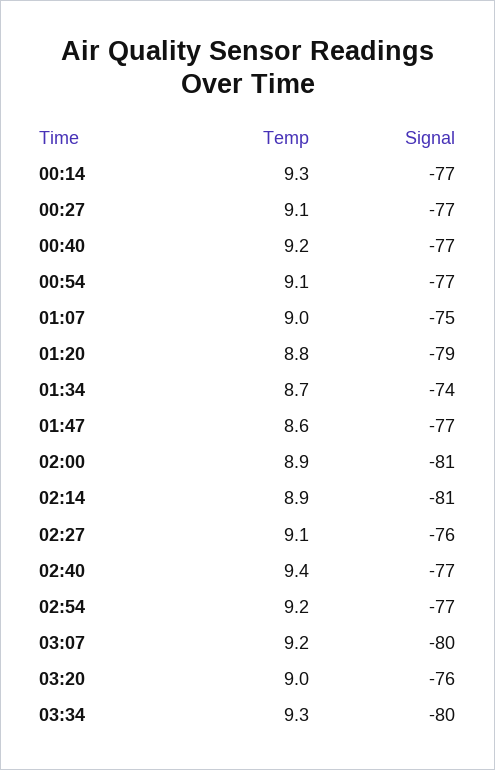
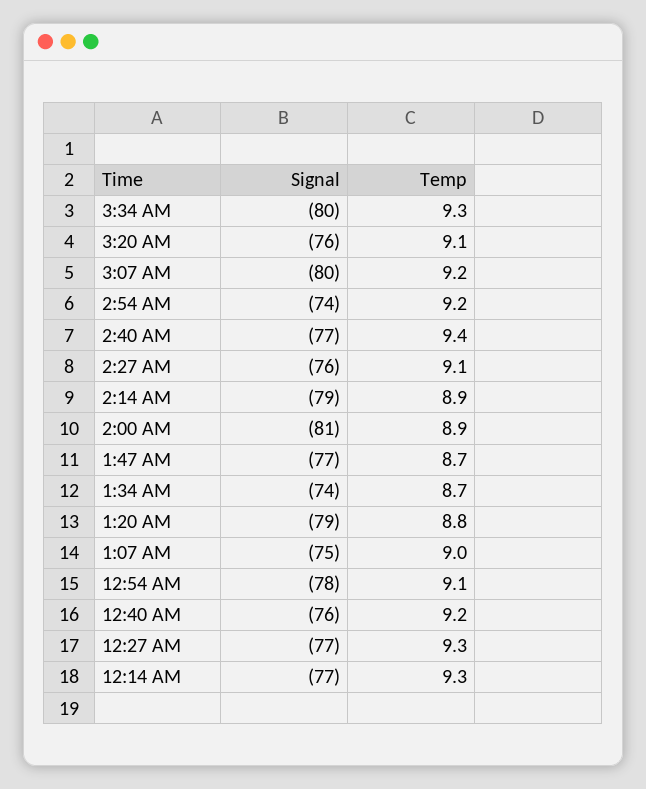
Temp, 00:27: 9.1 -> 9.3
Signal, 00:40: -77 -> -76
Signal, 00:54: -77 -> -78
Temp, 01:47: 8.6 -> 8.7
Signal, 02:14: -81 -> -79
Signal, 02:54: -77 -> -74
Temp, 03:20: 9 -> 9.1

